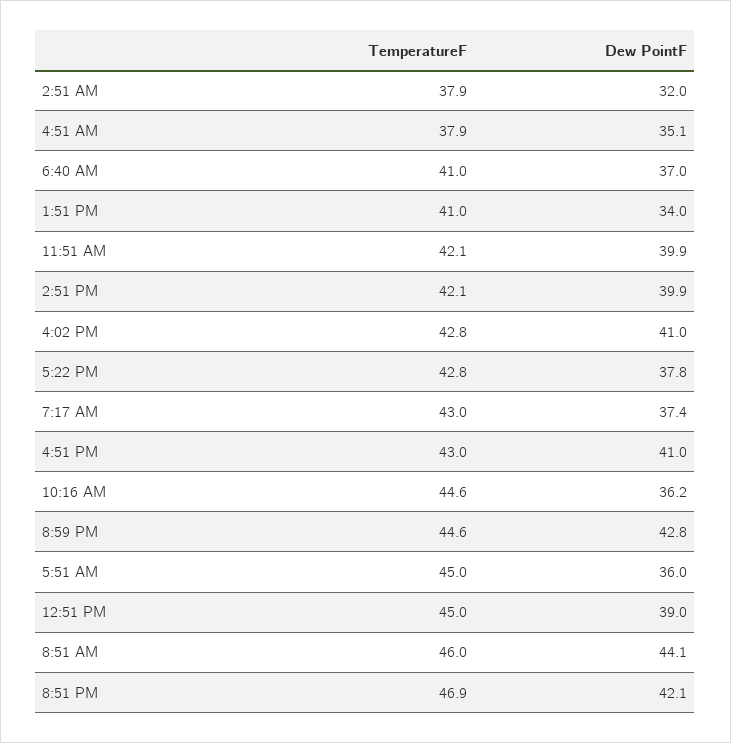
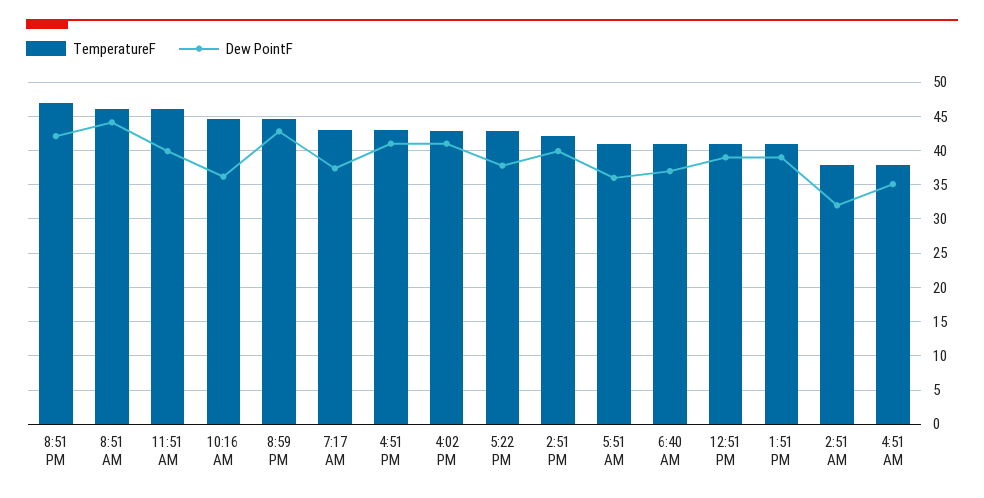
Dew PointF, 1:51 PM: 34 -> 39
TemperatureF, 11:51 AM: 42.1 -> 46
TemperatureF, 5:51 AM: 45 -> 41
TemperatureF, 12:51 PM: 45 -> 41

